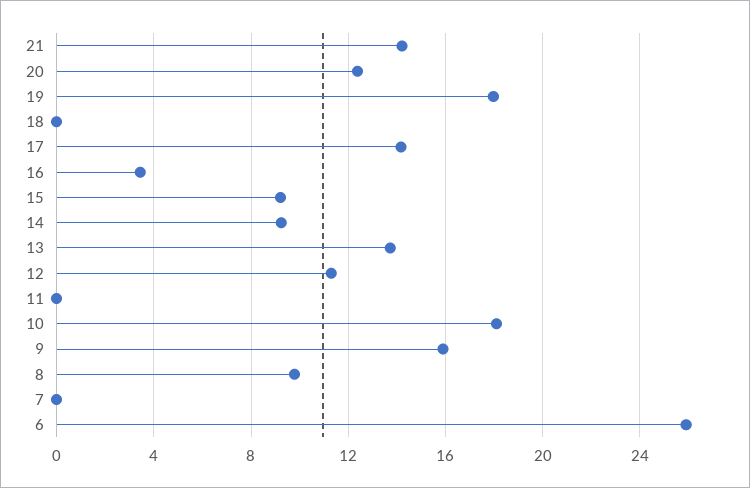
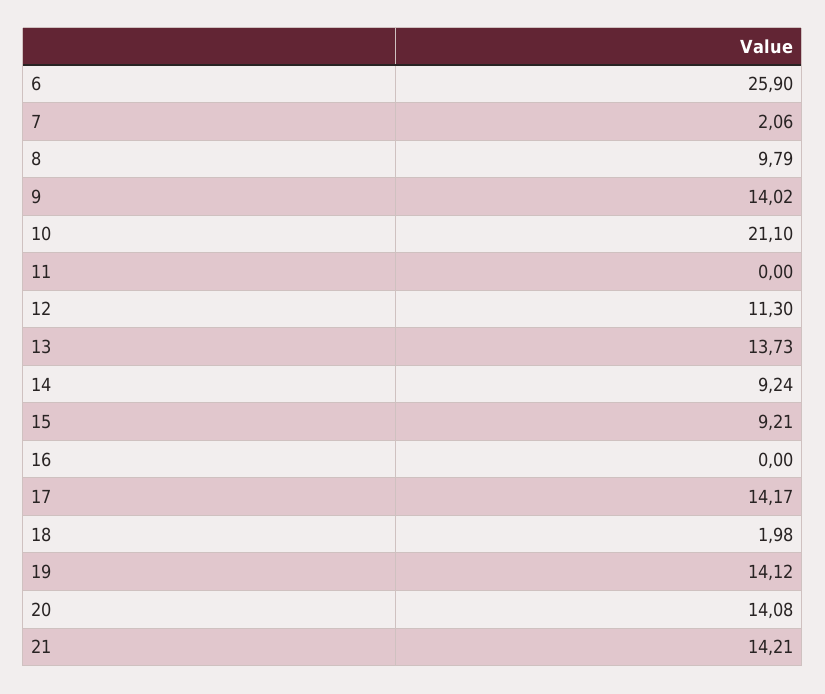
20: 12.5 -> 14.08
19: 18 -> 14.12
18: 0 -> 1.98
16: 3.5 -> 0
10: 18 -> 21.1
9: 16 -> 14.02
7: 0 -> 2.06

